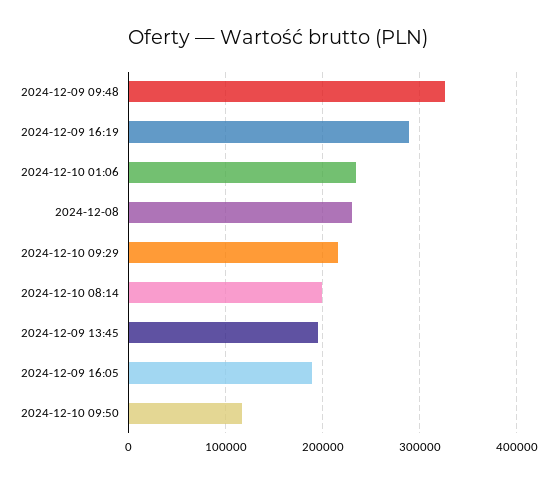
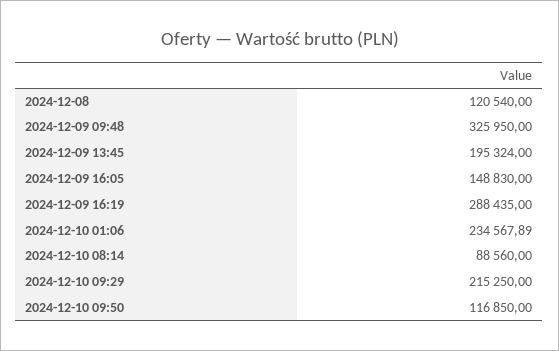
2024-12-08: 230000 -> 120540
2024-12-10 08:14: 200000 -> 88560
2024-12-09 16:05: 190000 -> 148830

